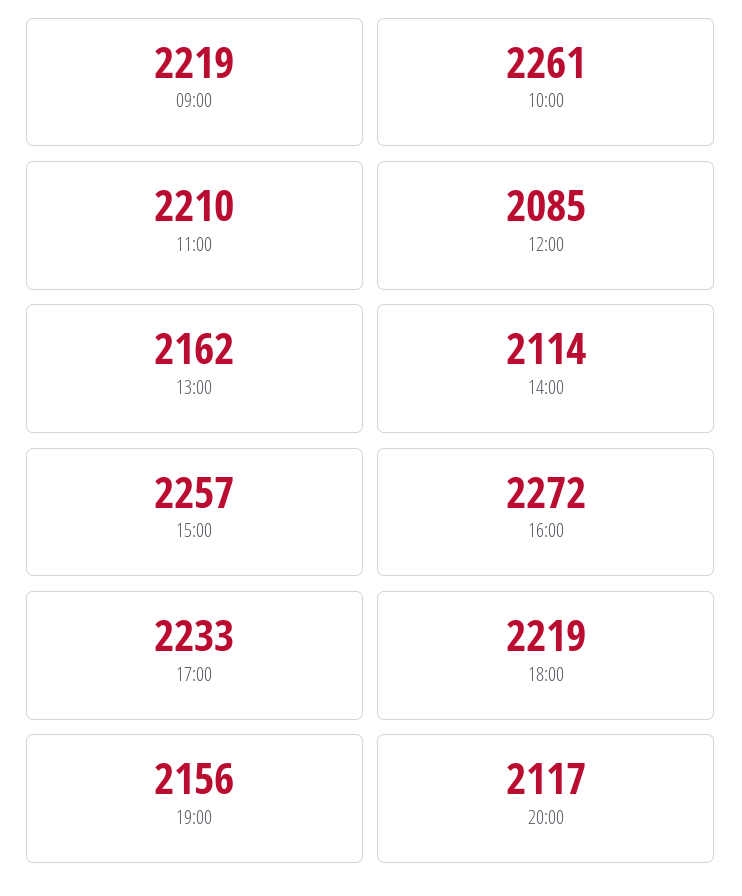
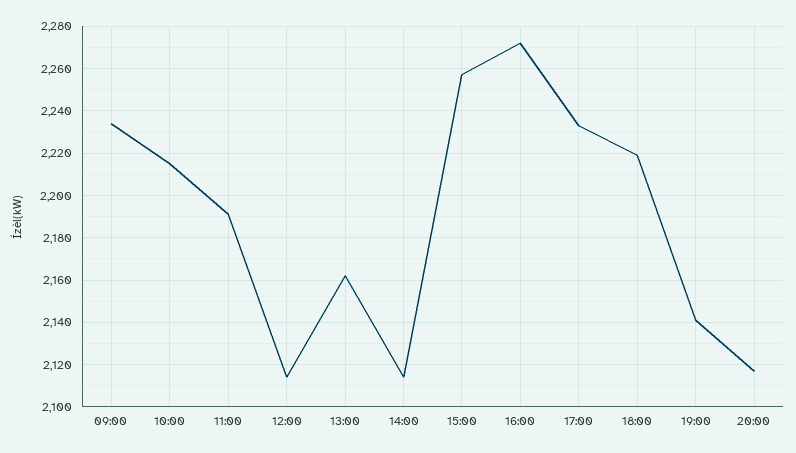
09:00: 2219 -> 2235
10:00: 2261 -> 2215
11:00: 2210 -> 2190
12:00: 2085 -> 2115
19:00: 2156 -> 2140

